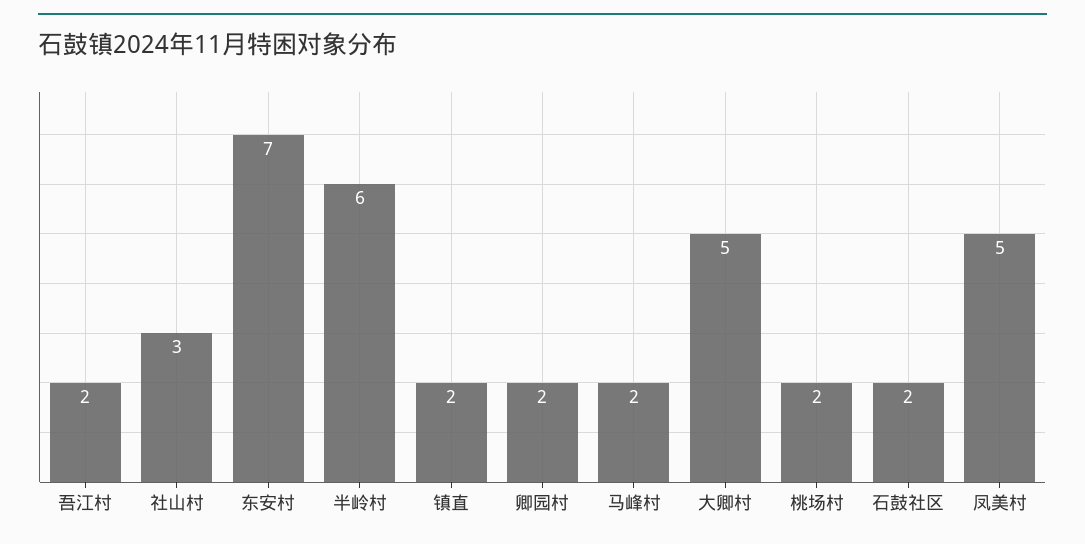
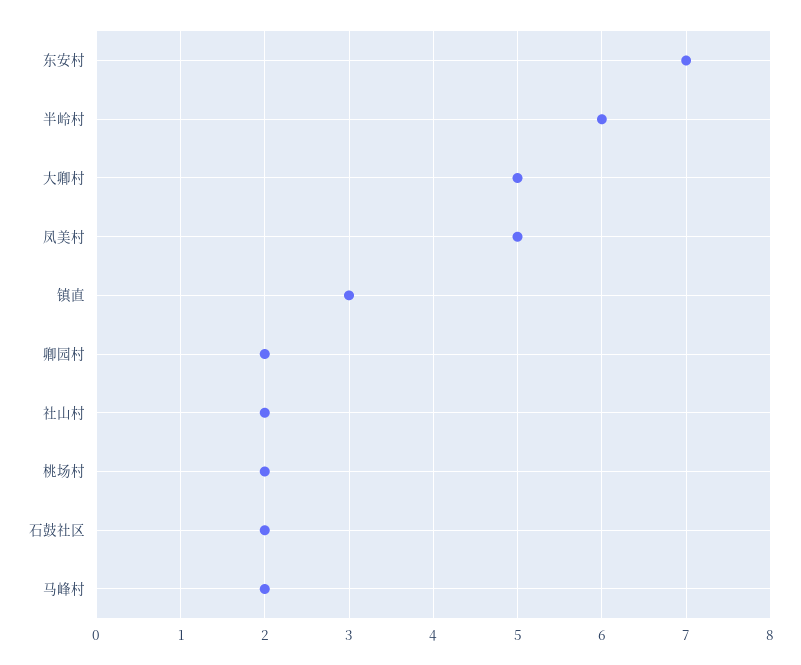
吾江村: 2 -> none
社山村: 3 -> 2
镇直: 2 -> 3

